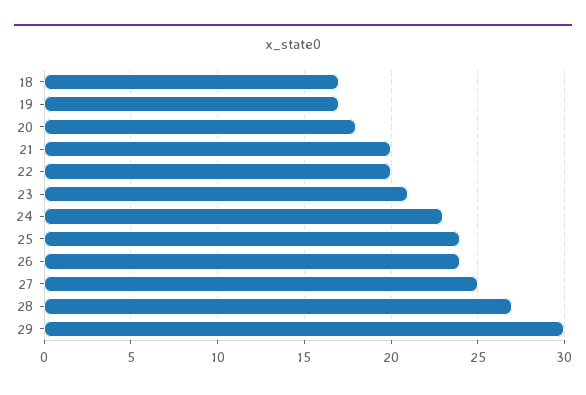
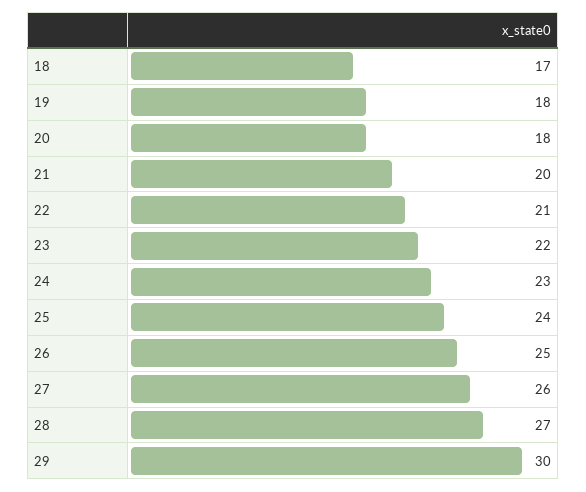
19: 17 -> 18
22: 20 -> 21
23: 21 -> 22
26: 24 -> 25
27: 25 -> 26

